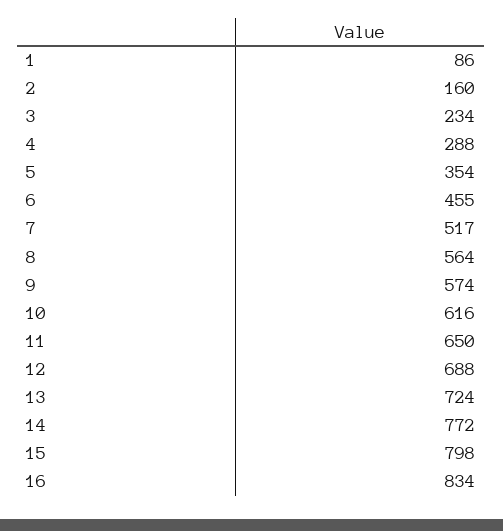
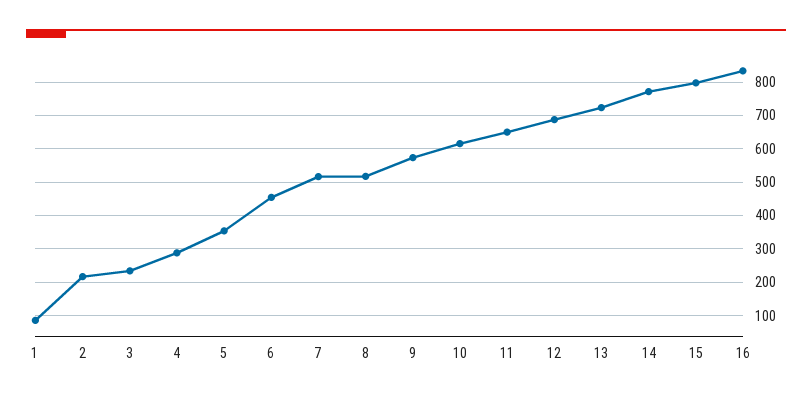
2: 160 -> 220
8: 564 -> 520

